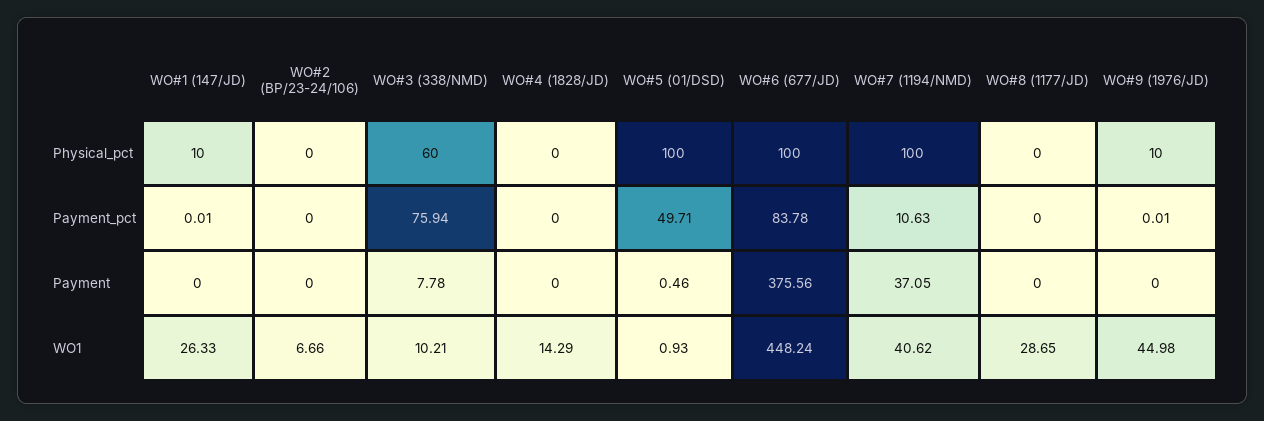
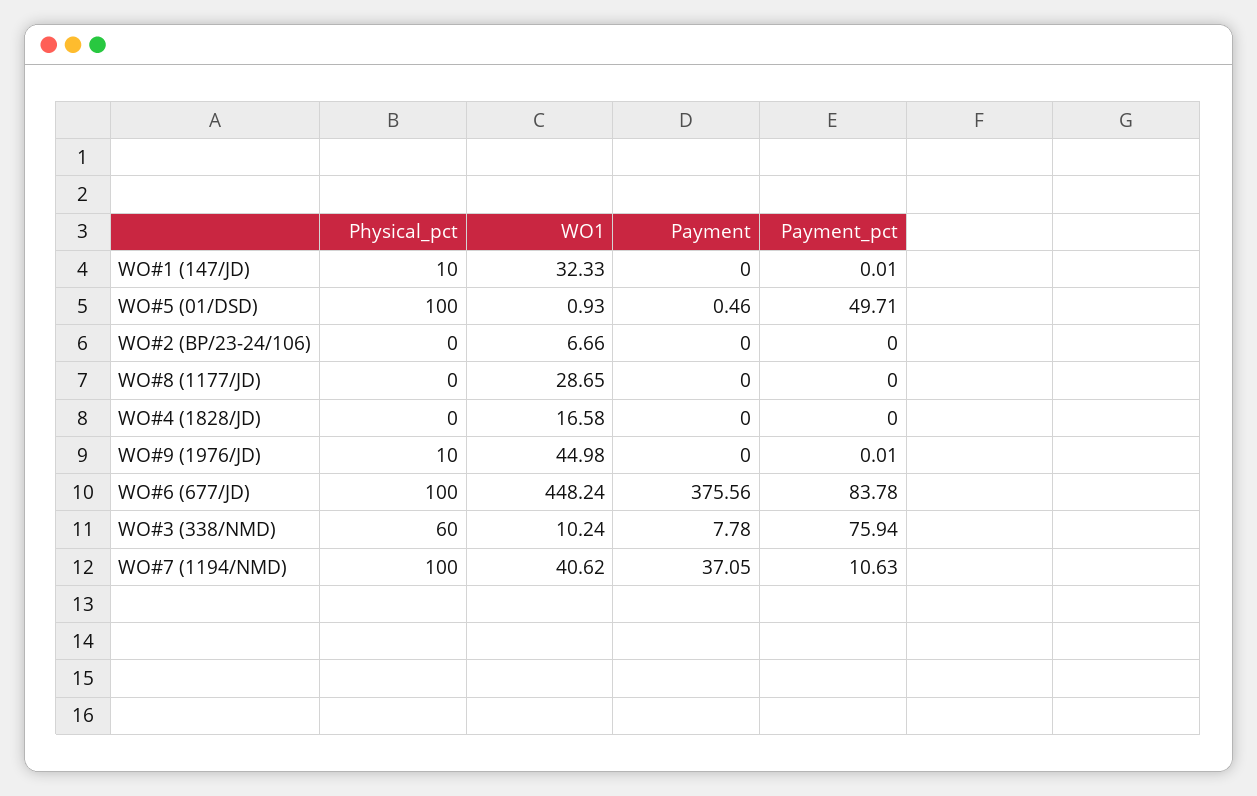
WO#1 (147/JD), WO1: 26.33 -> 32.33
WO#3 (338/NMD), WO1: 10.21 -> 10.24
WO#4 (1828/JD), WO1: 14.29 -> 16.58

